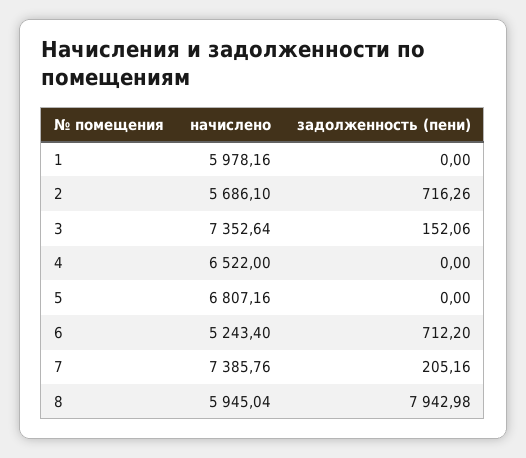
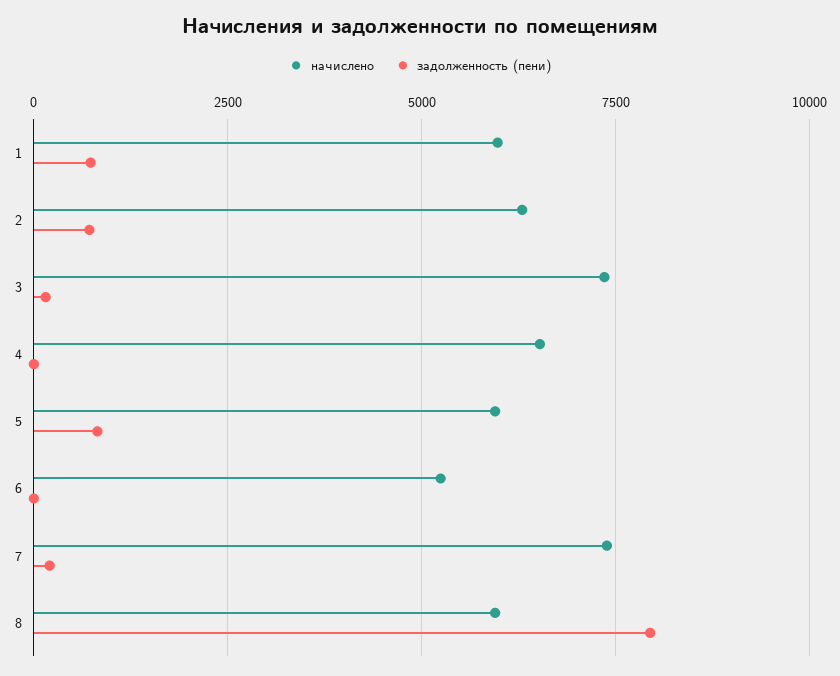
задолженность (пени), 1: 0 -> 750
начислено, 2: 5686.1 -> 6250
начислено, 5: 6807.16 -> 6000
задолженность (пени), 5: 0 -> 750
задолженность (пени), 6: 712.2 -> 0

